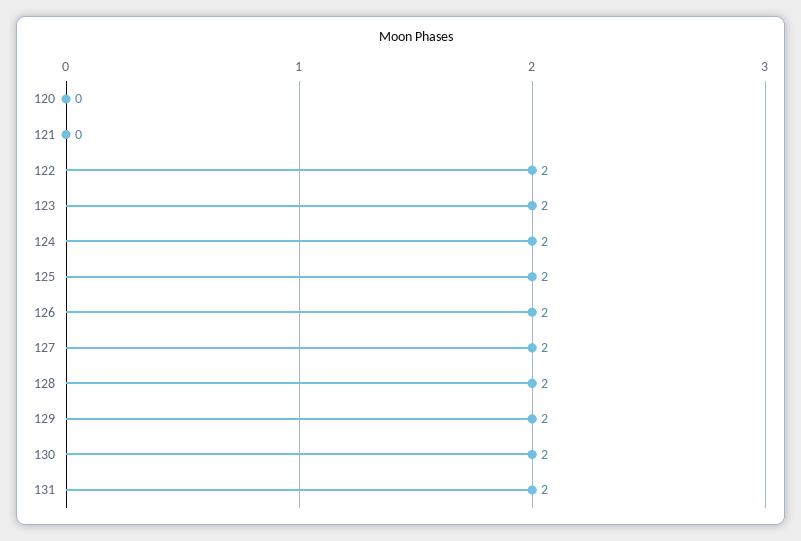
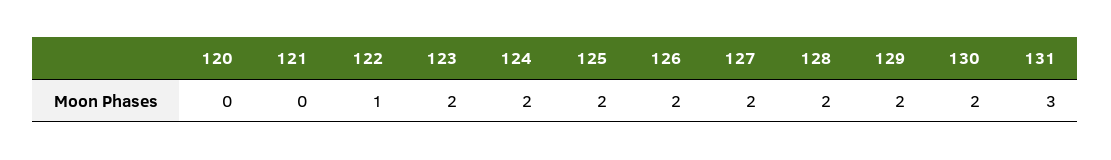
122: 2 -> 1
131: 2 -> 3

